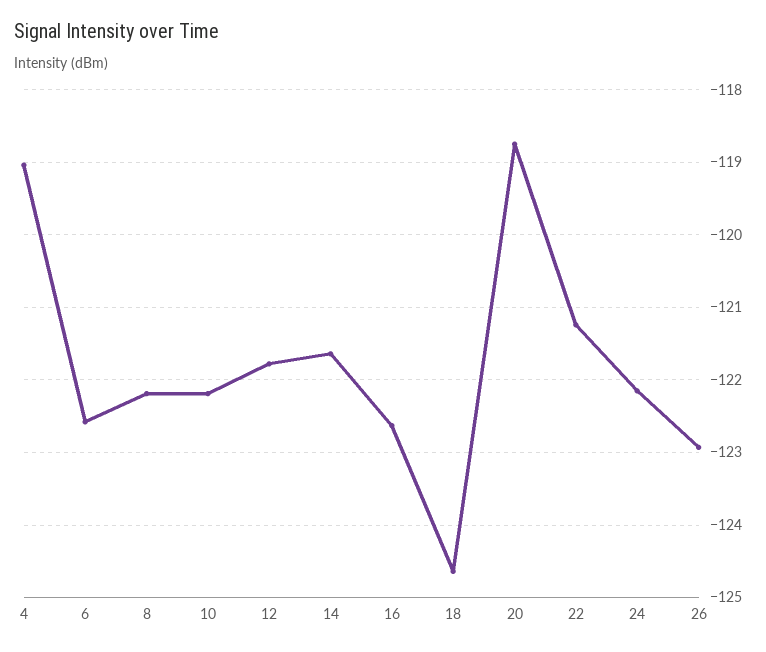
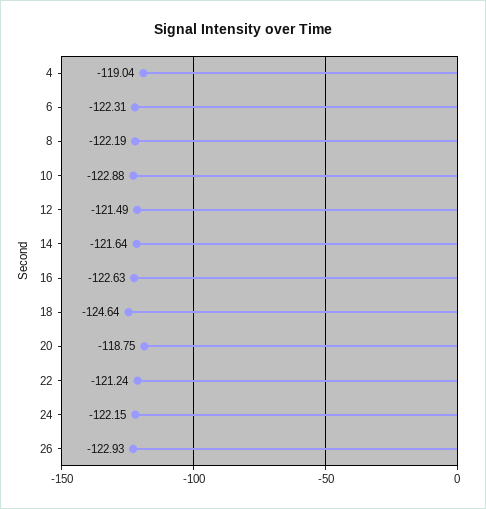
6: -122.6 -> -122.31
10: -122.2 -> -122.88
12: -121.8 -> -121.49

